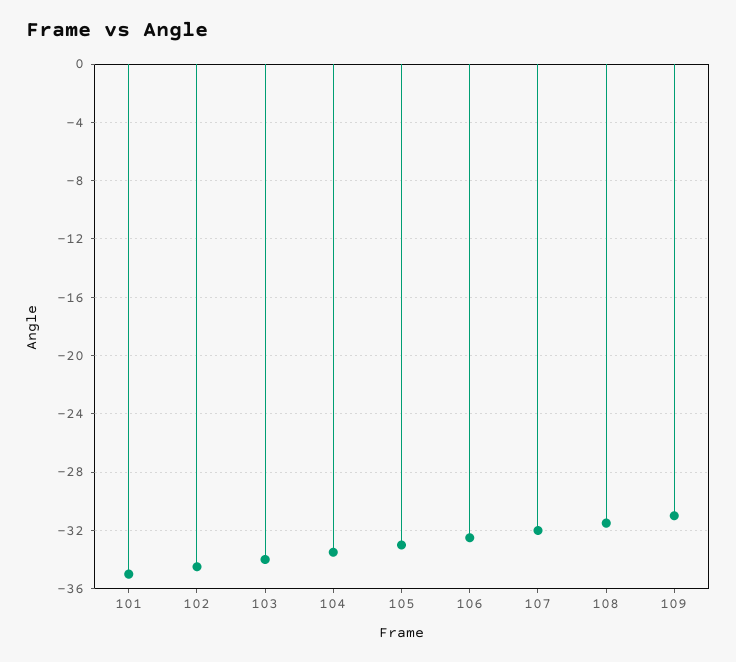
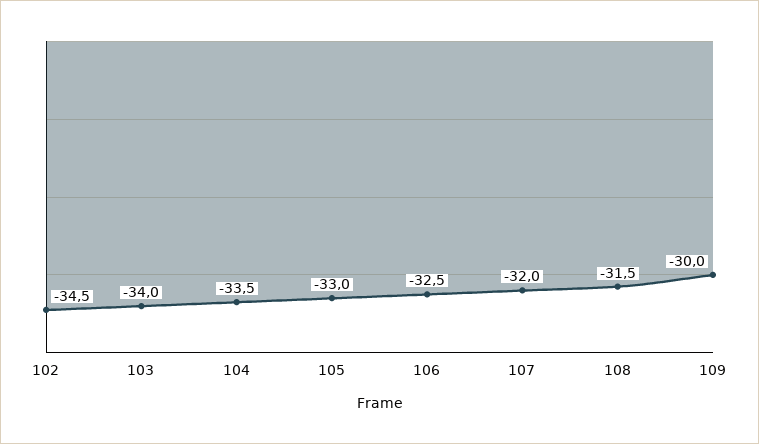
101: -35 -> none
109: -31 -> -30

